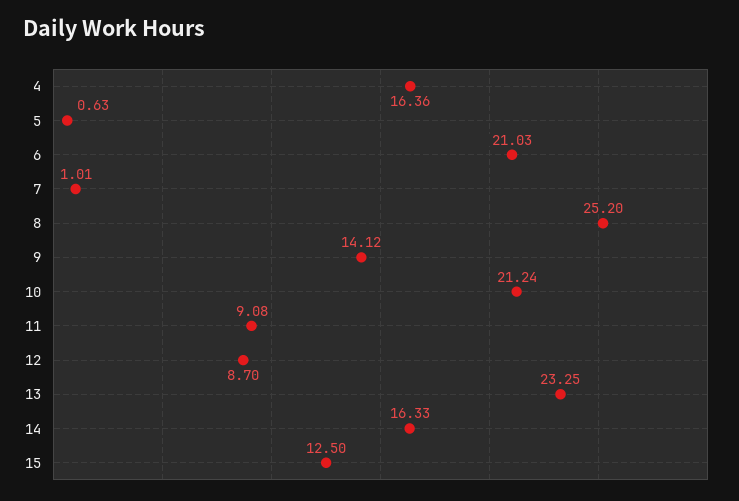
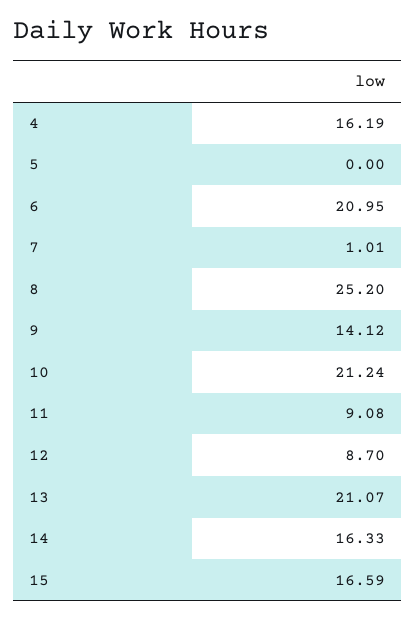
4: 16.36 -> 16.19
5: 0.63 -> 0
6: 21.03 -> 20.95
13: 23.25 -> 21.07
15: 12.5 -> 16.59

